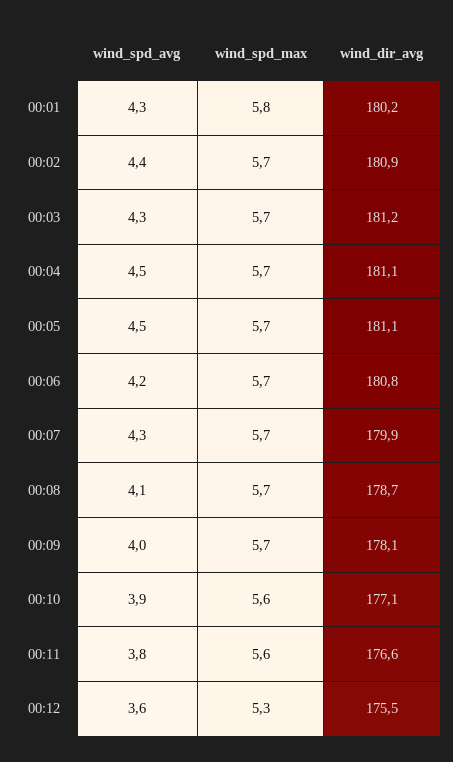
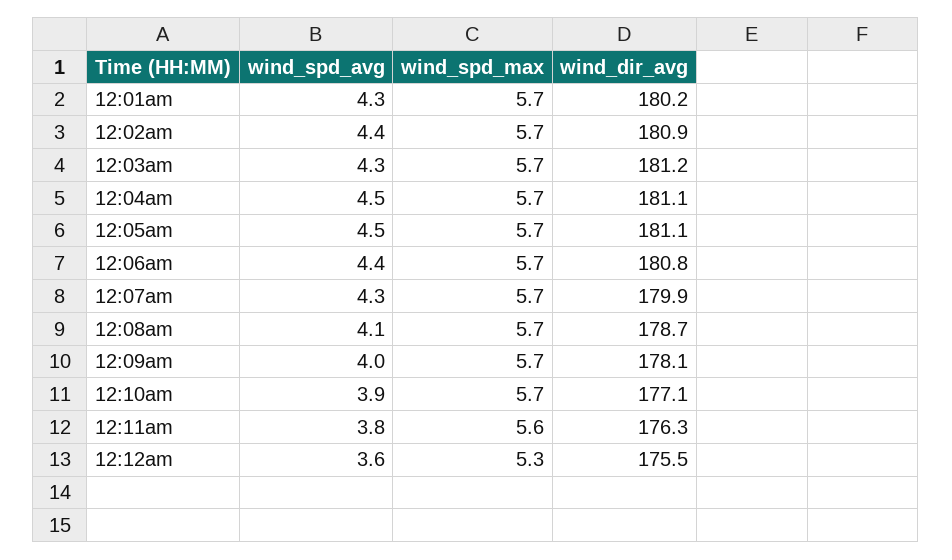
wind_spd_max, 00:01: 5.8 -> 5.7
wind_spd_avg, 00:06: 4.2 -> 4.4
wind_spd_max, 00:10: 5.6 -> 5.7
wind_dir_avg, 00:11: 176.6 -> 176.3

